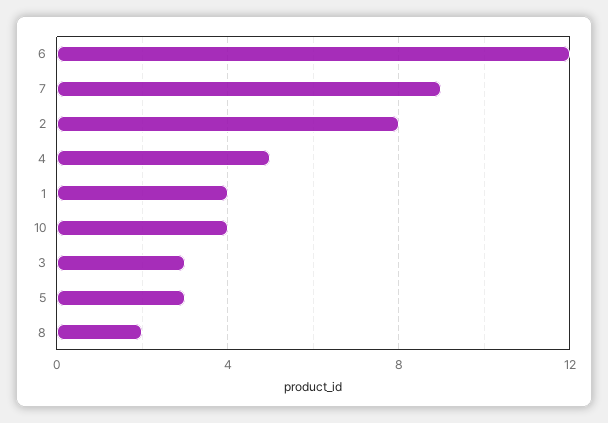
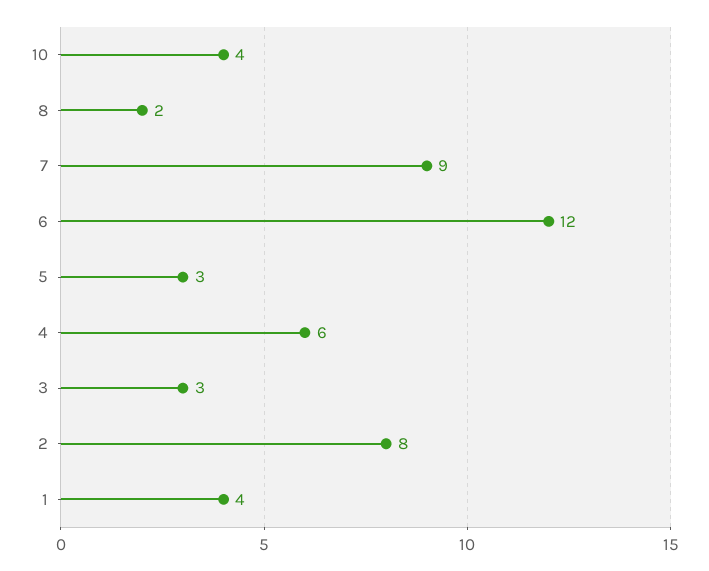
4: 5 -> 6

